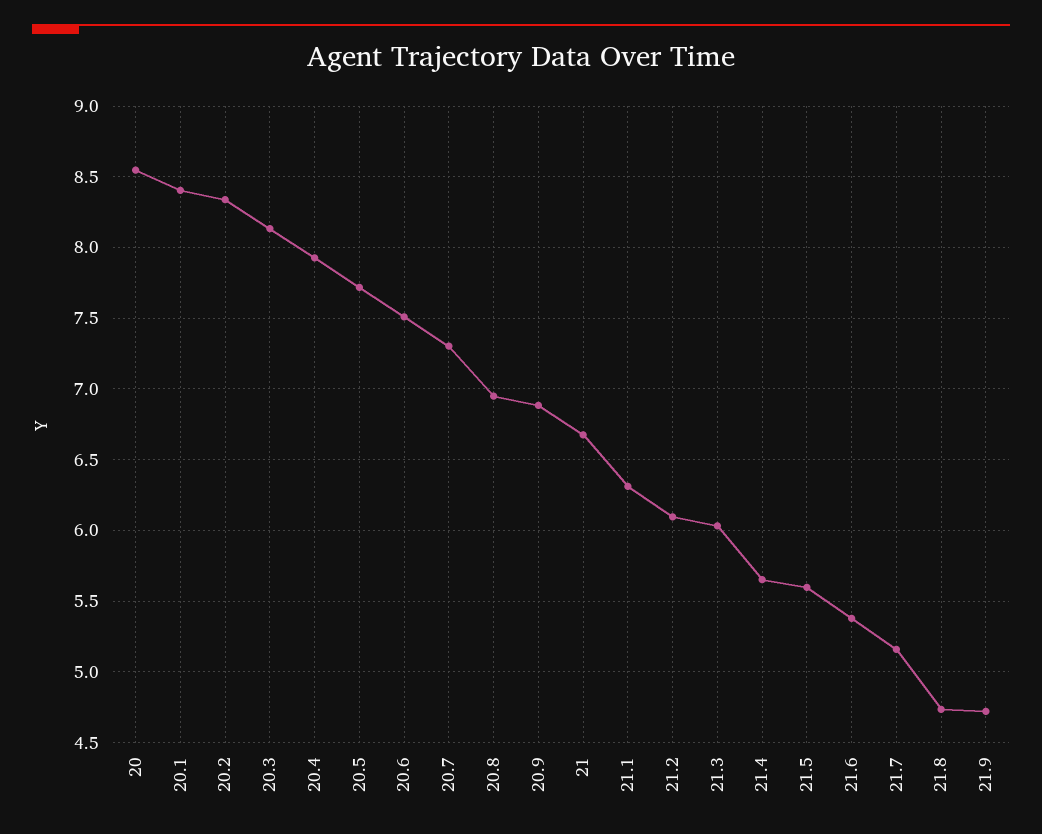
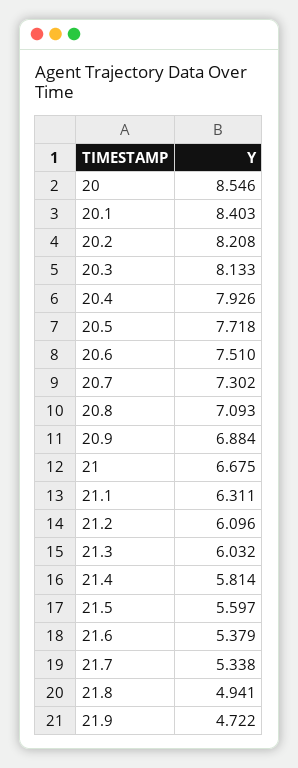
20.2: 8.35 -> 8.208
20.8: 6.95 -> 7.093
21.4: 5.65 -> 5.814
21.7: 5.15 -> 5.338
21.8: 4.75 -> 4.941

